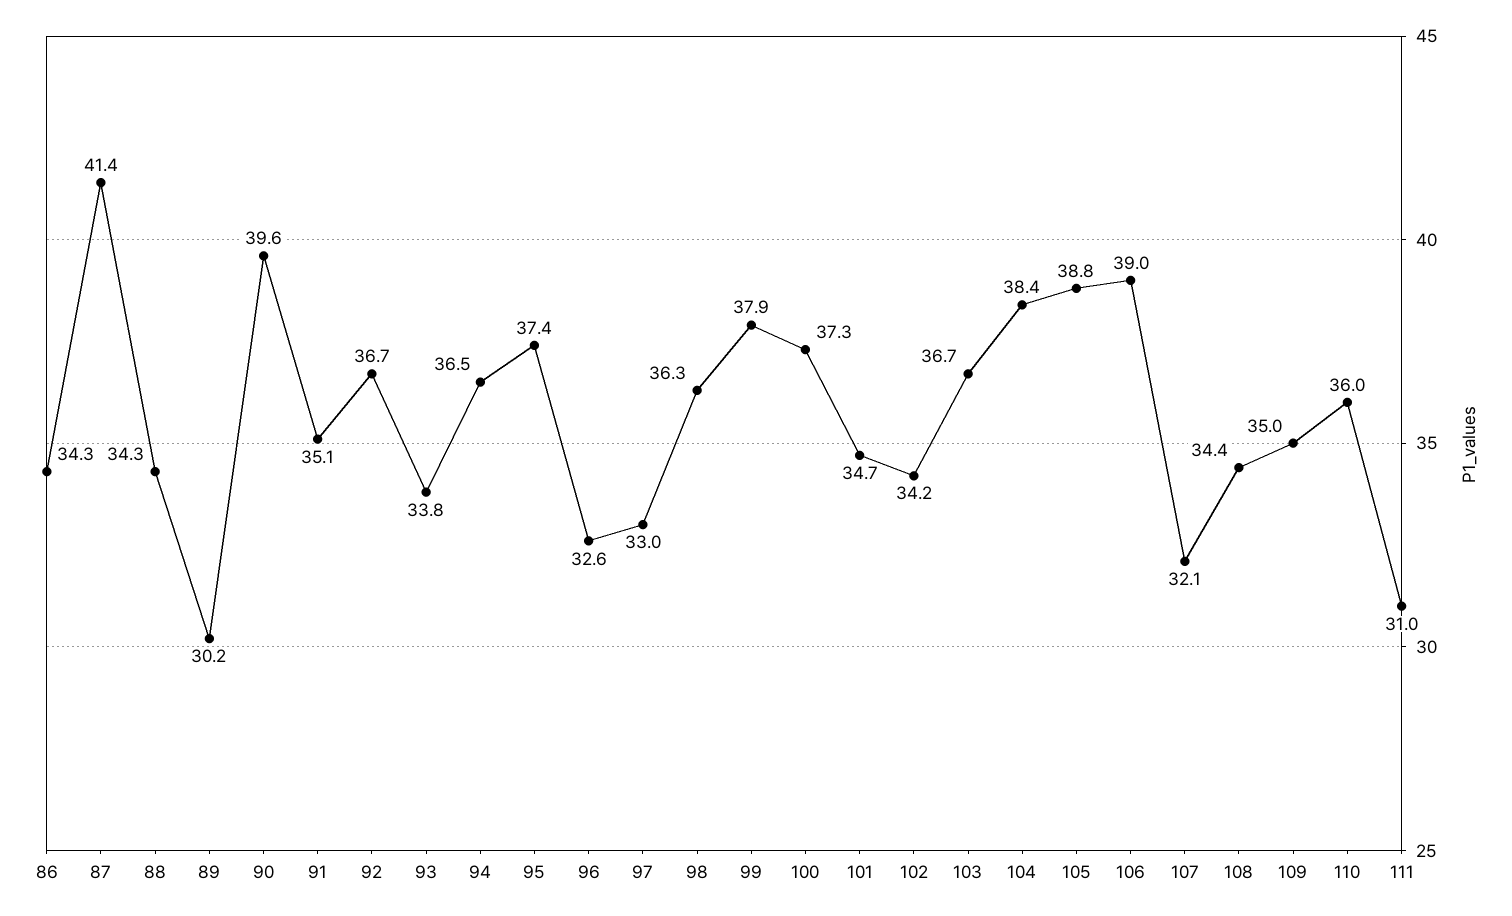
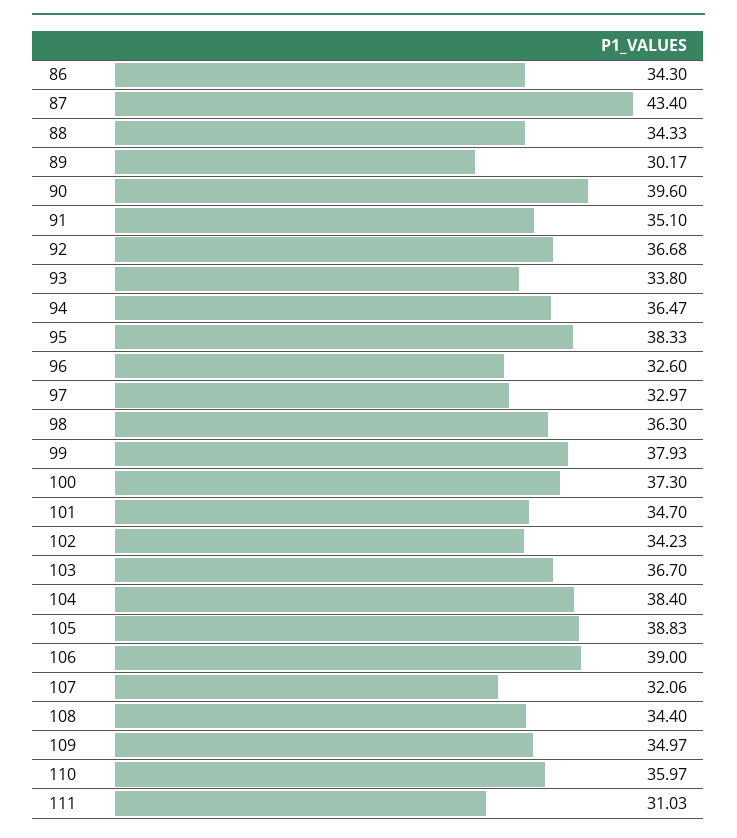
87: 41.4 -> 43.4
95: 37.4 -> 38.33

